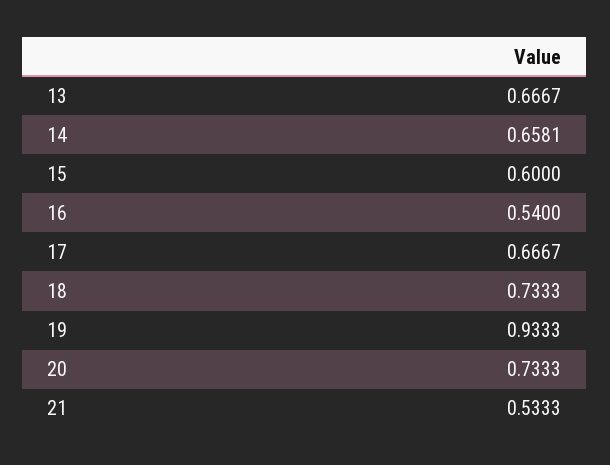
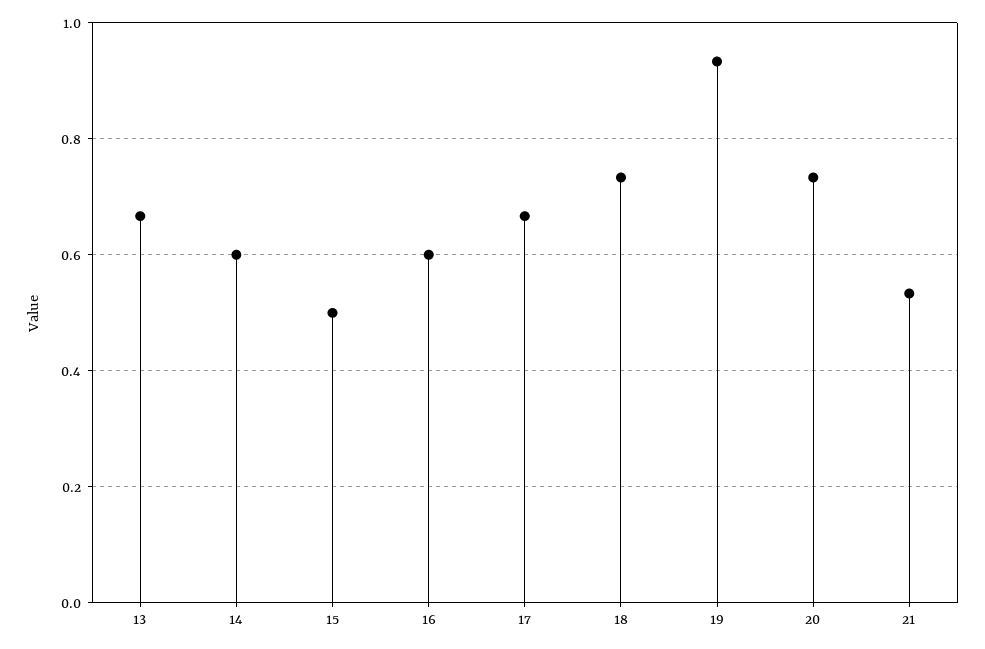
14: 0.6581 -> 0.6
15: 0.6 -> 0.5
16: 0.54 -> 0.6

